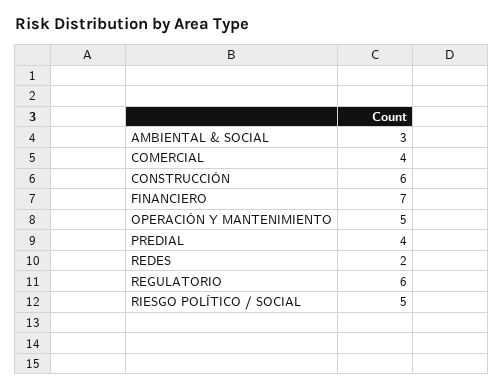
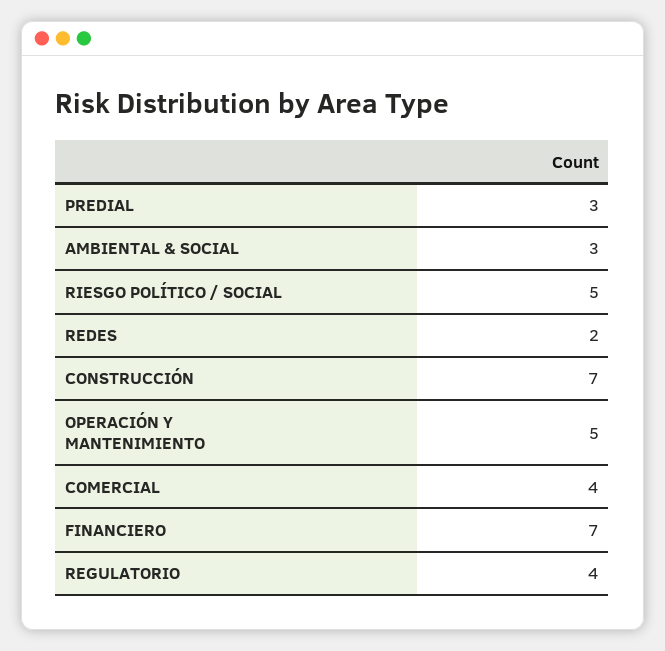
CONSTRUCCIÓN: 6 -> 7
PREDIAL: 4 -> 3
REGULATORIO: 6 -> 4

